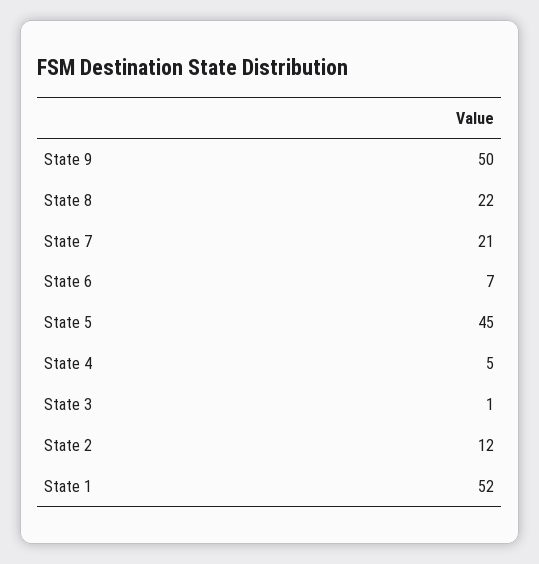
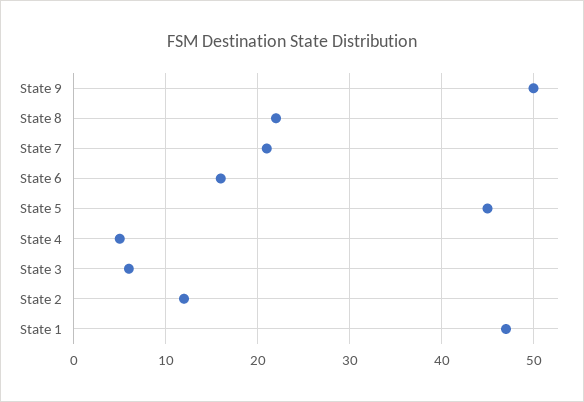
State 6: 7 -> 16
State 3: 1 -> 6
State 1: 52 -> 47

